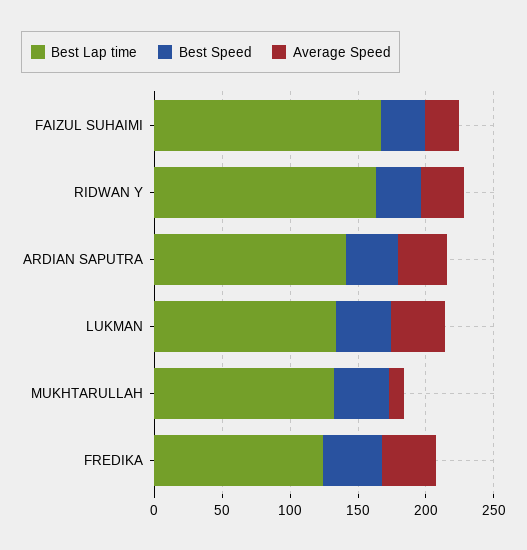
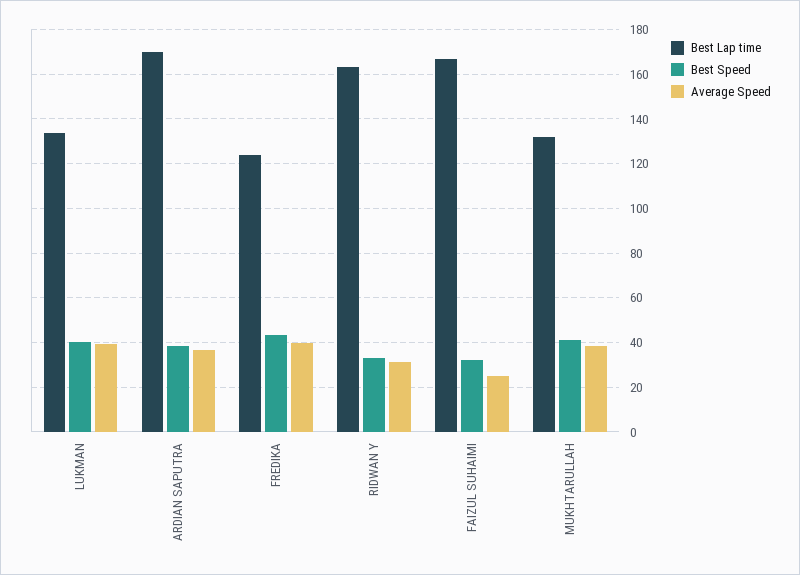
Best Lap time, ARDIAN SAPUTRA: 140 -> 170
Average Speed, MUKHTARULLAH: 10 -> 40

